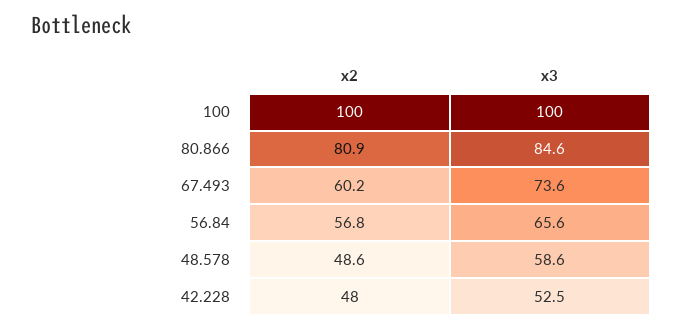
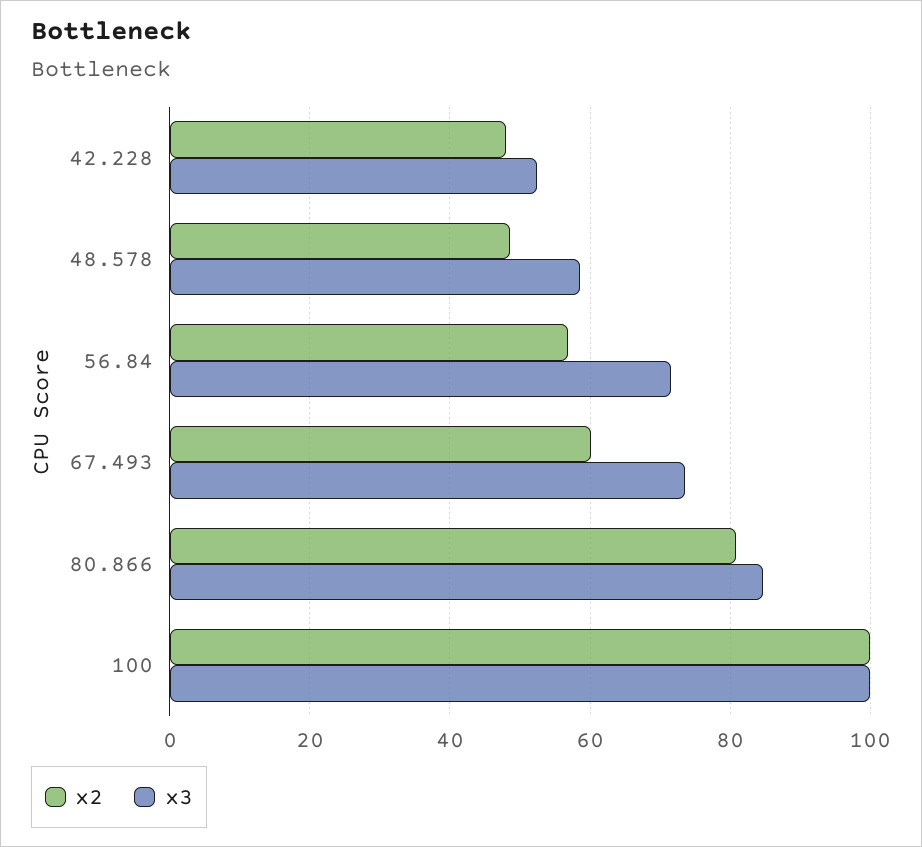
x3, 56.84: 65.6 -> 72

